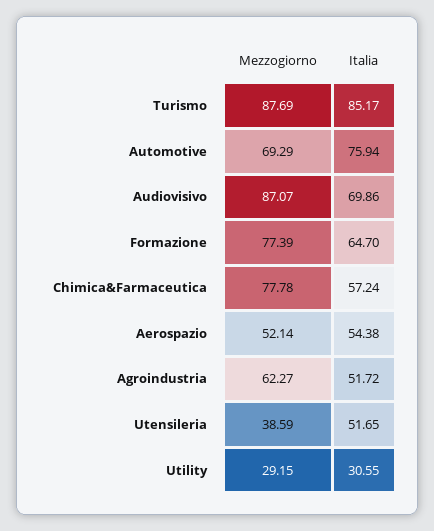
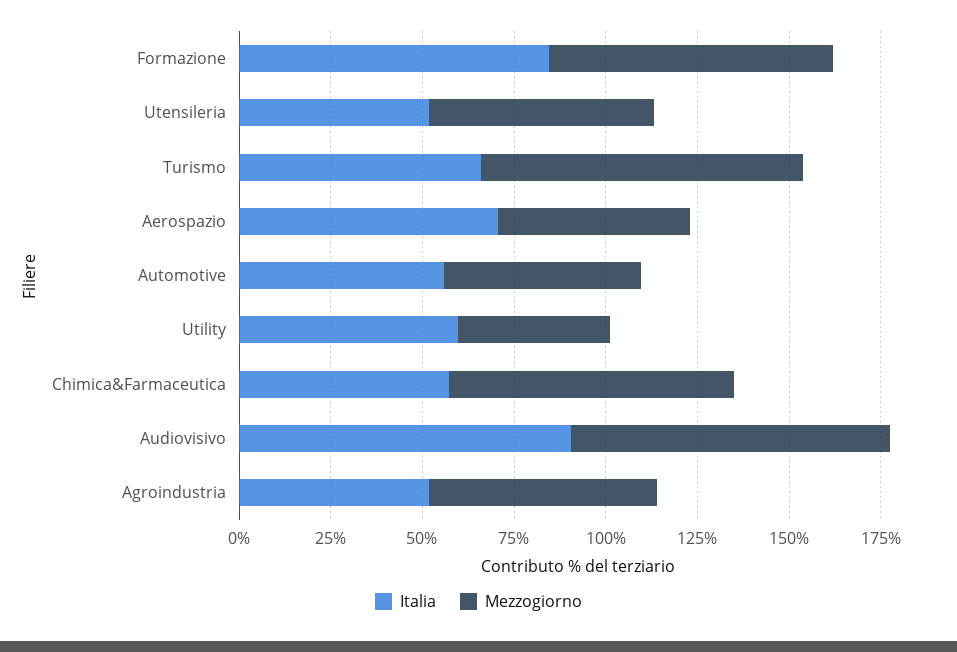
Italia, Turismo: 85.17 -> 65
Mezzogiorno, Automotive: 69.29 -> 55
Italia, Automotive: 75.94 -> 55
Italia, Audiovisivo: 69.86 -> 90
Italia, Formazione: 64.7 -> 85
Italia, Aerospazio: 54.38 -> 70
Mezzogiorno, Utensileria: 38.59 -> 60
Mezzogiorno, Utility: 29.15 -> 40
Italia, Utility: 30.55 -> 60

